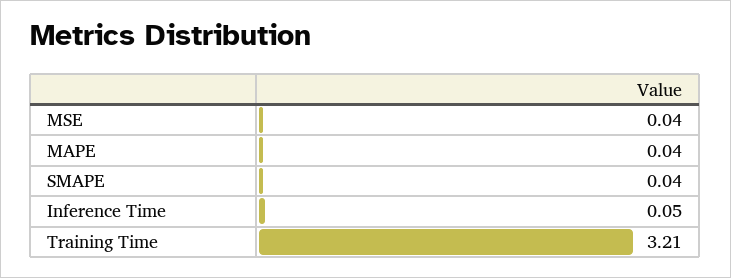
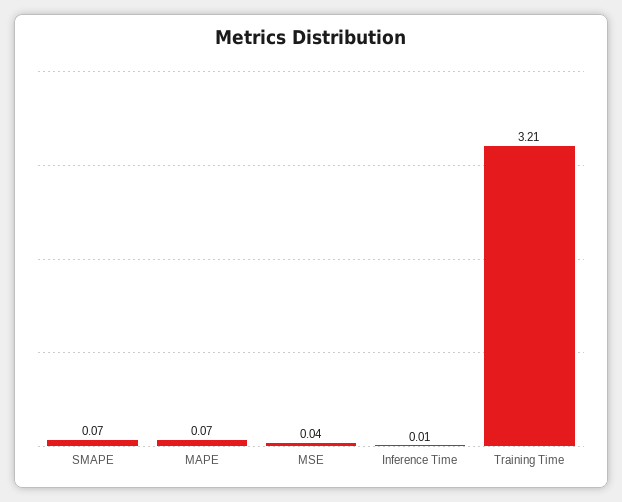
MAPE: 0.04 -> 0.07
SMAPE: 0.04 -> 0.07
Inference Time: 0.05 -> 0.01

